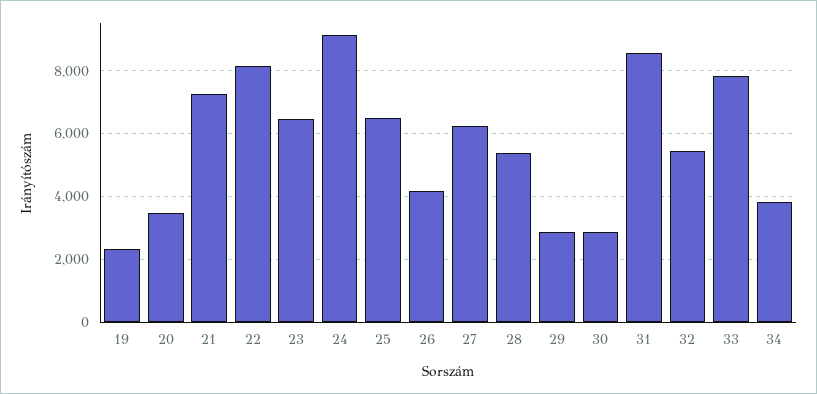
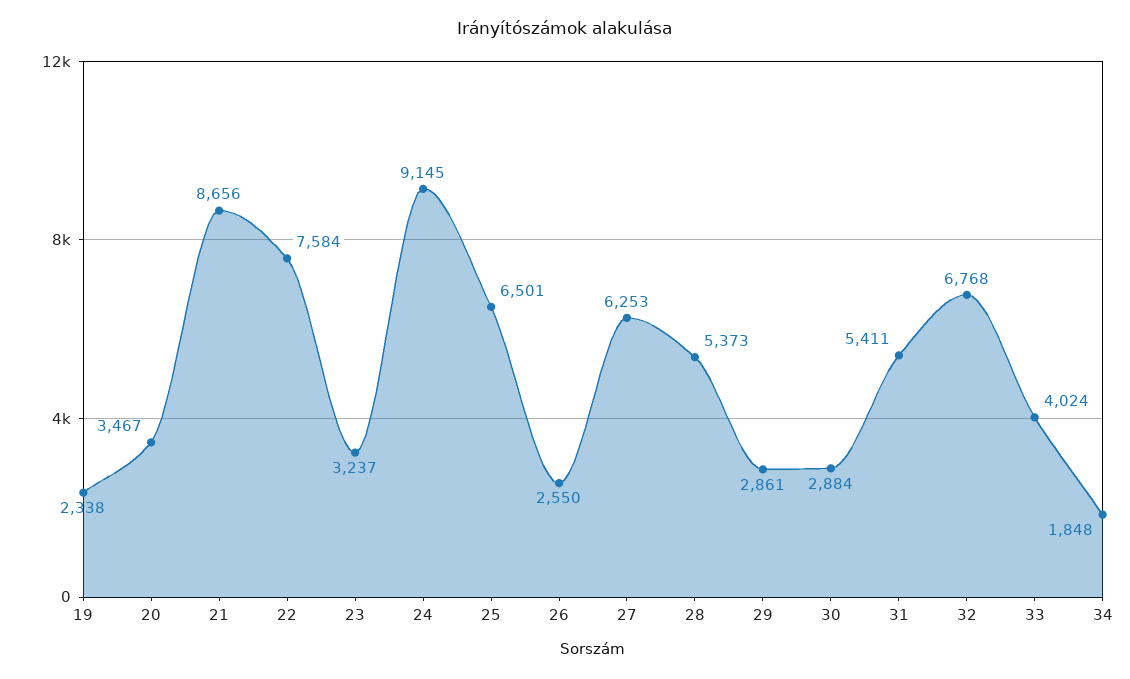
21: 7200 -> 8656
22: 8200 -> 7584
23: 6400 -> 3237
26: 4200 -> 2550
31: 8600 -> 5411
32: 5400 -> 6768
33: 7800 -> 4024
34: 3800 -> 1848

